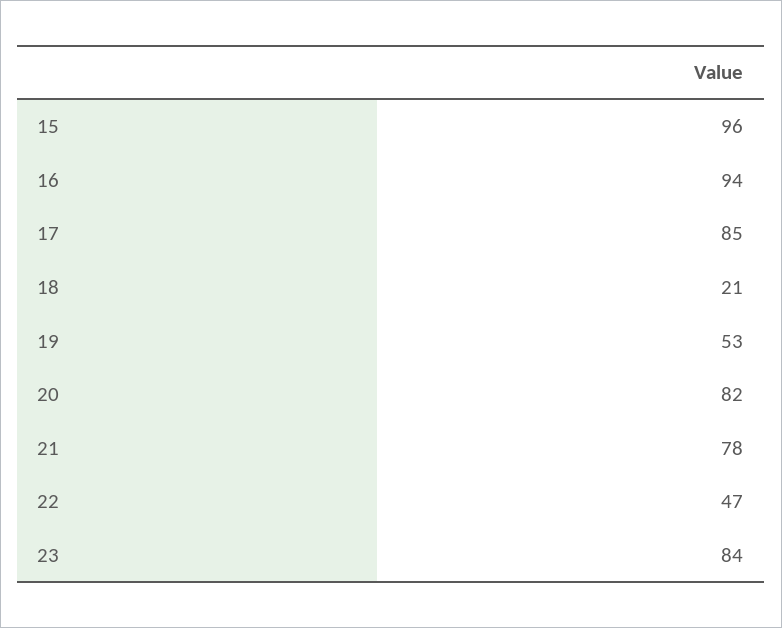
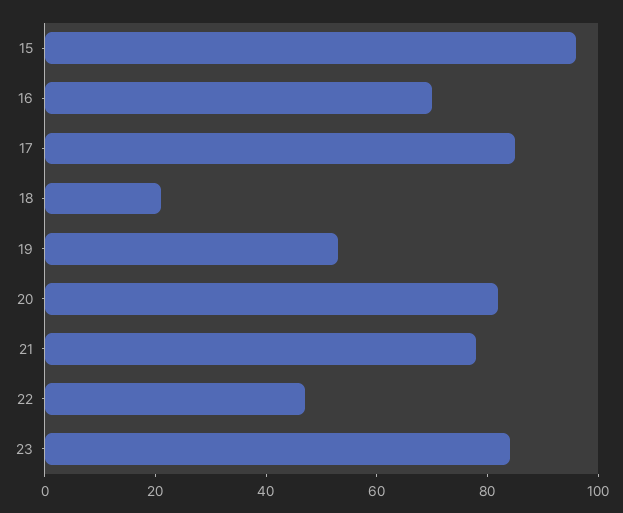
16: 94 -> 70

